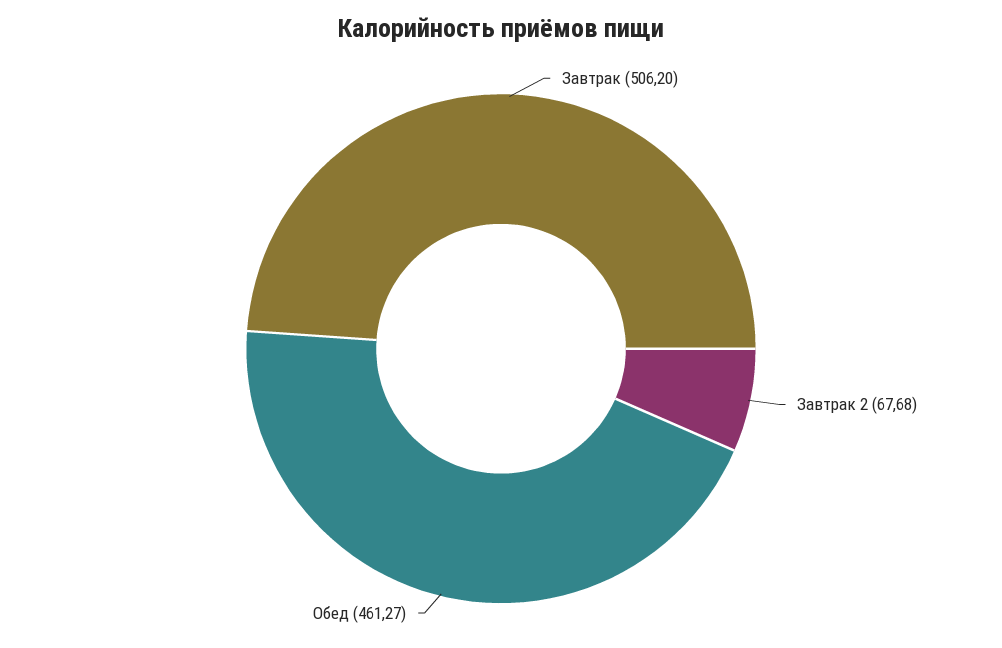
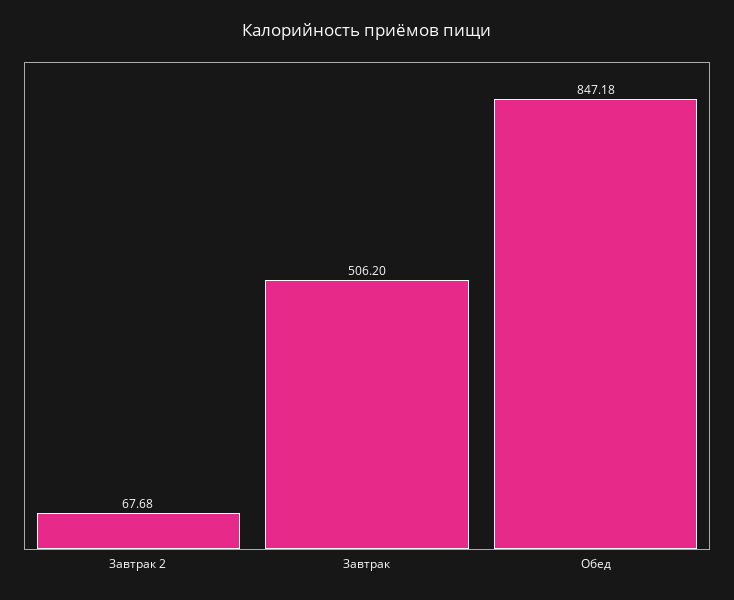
Обед: 461.27 -> 847.18

